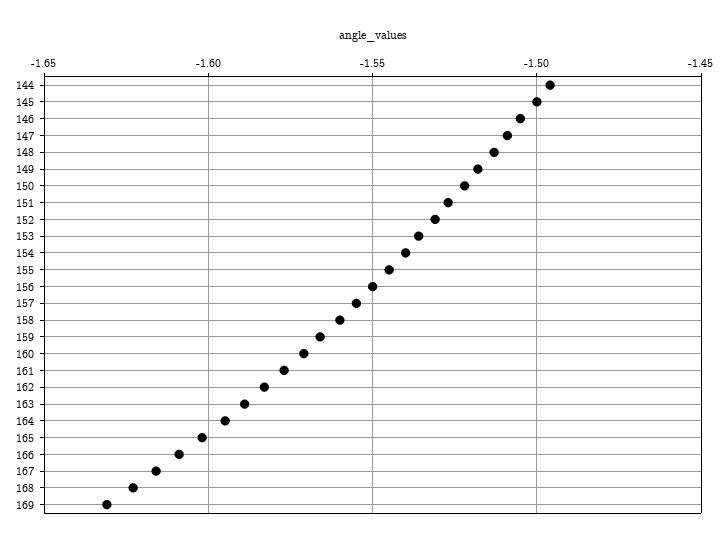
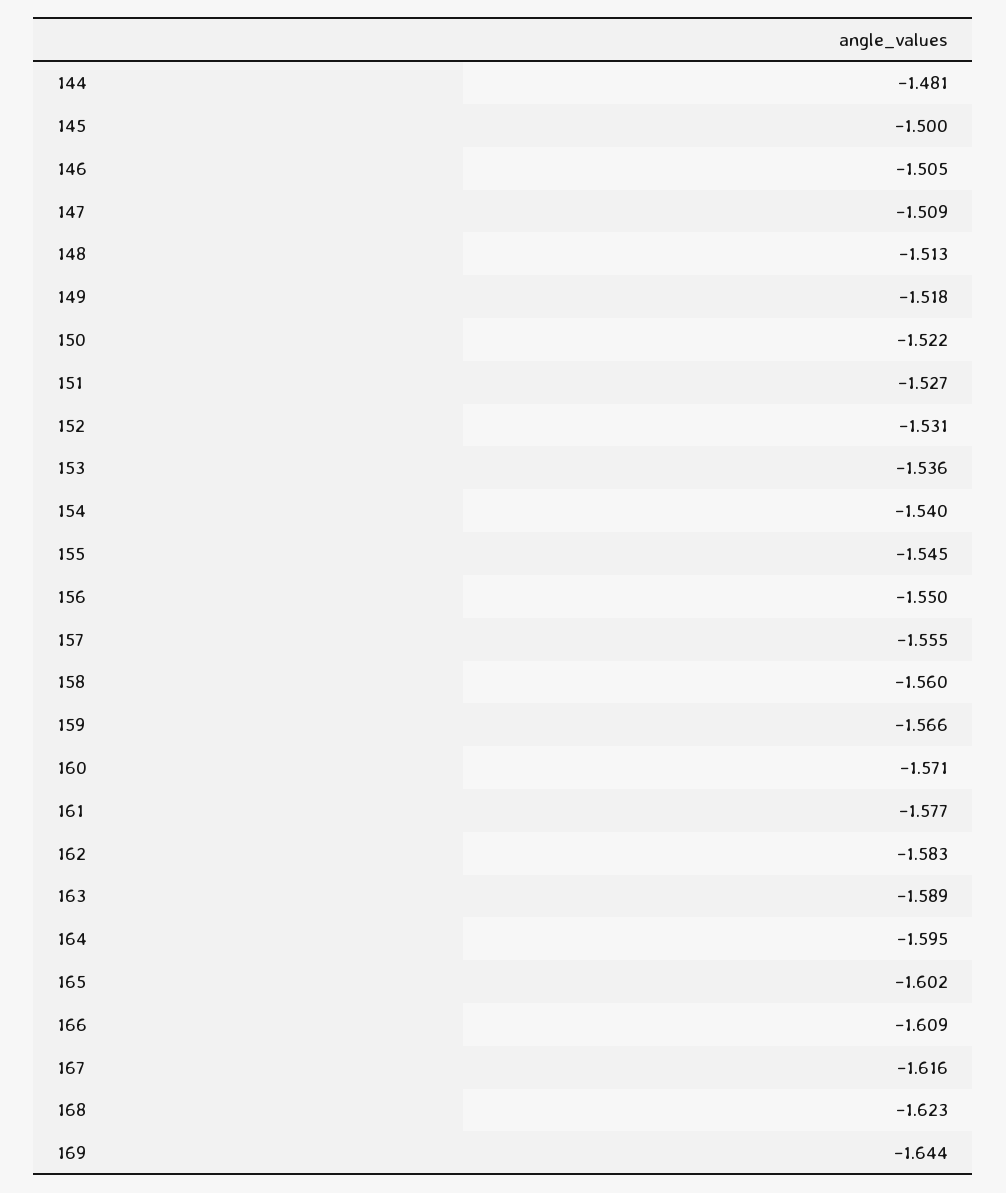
144: -1.495 -> -1.481
169: -1.63 -> -1.644

